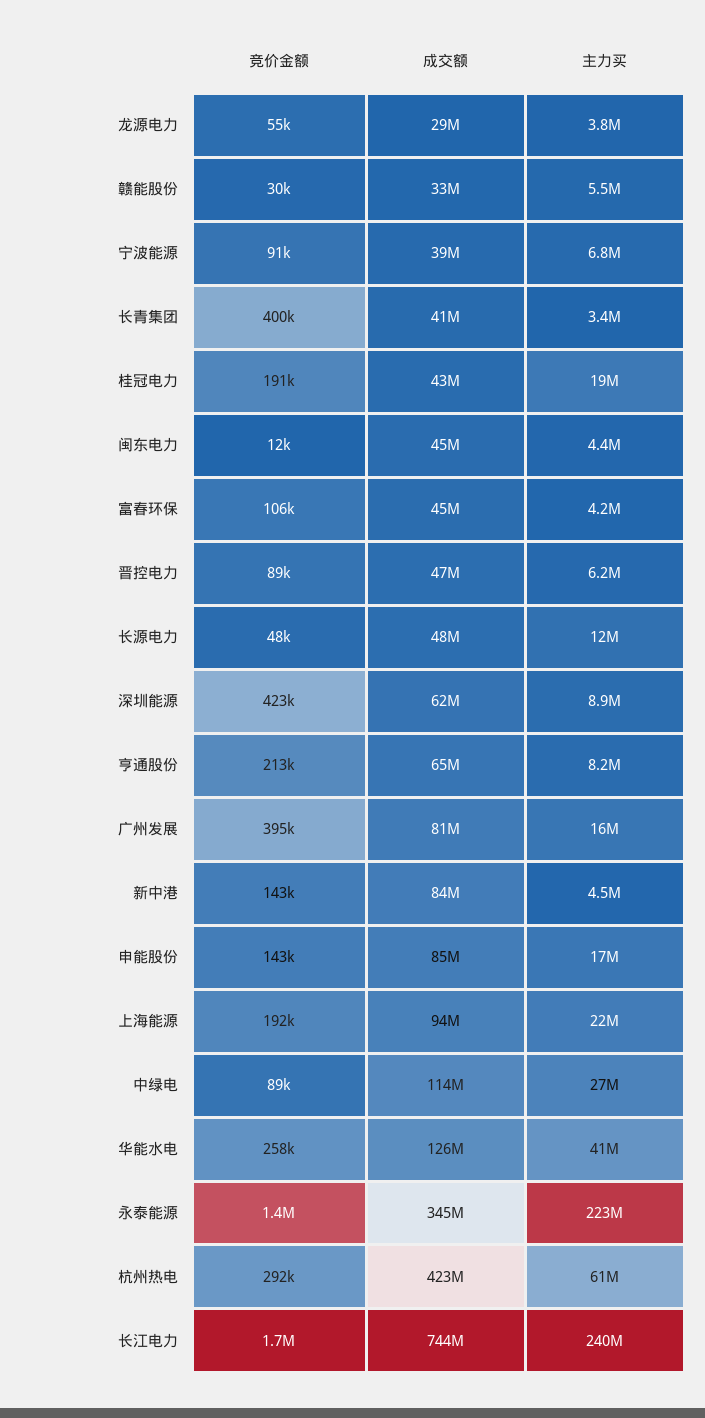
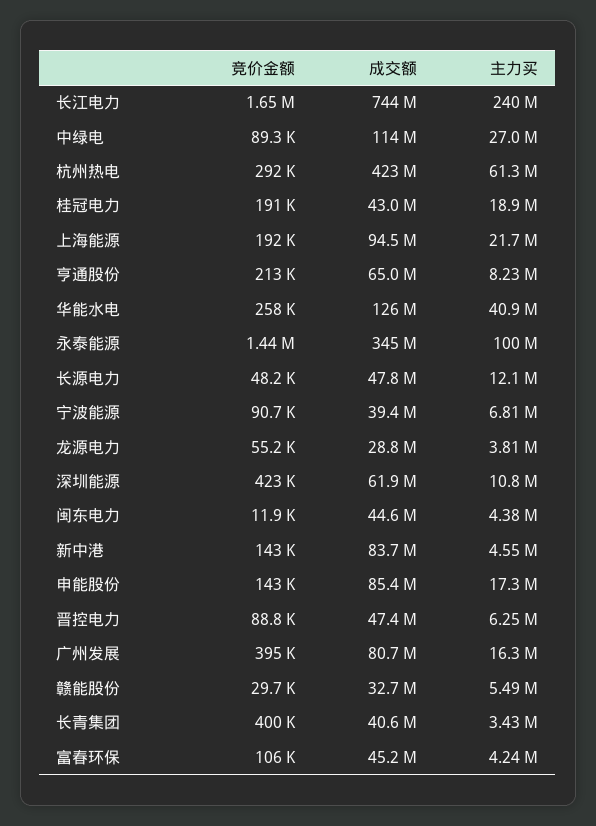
主力买, 深圳能源: 8900000 -> 10800000
主力买, 永泰能源: 223000000 -> 100000000

